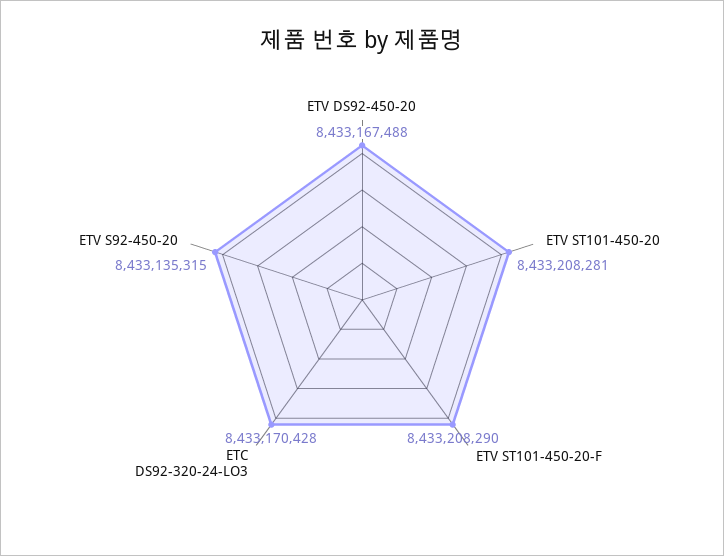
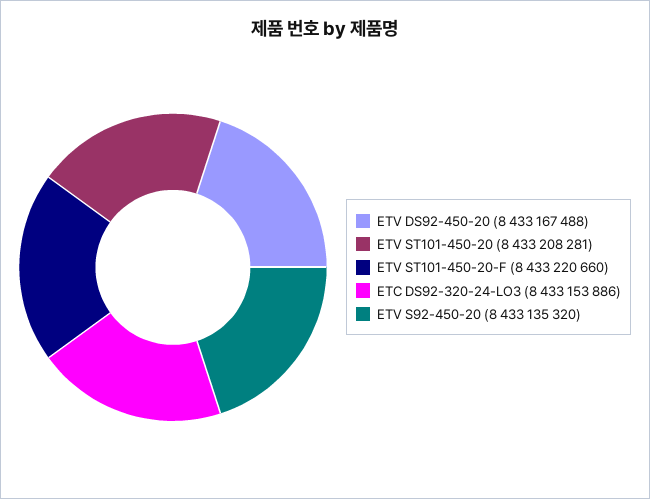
ETV ST101-450-20-F: 8433208290 -> 8433220660
ETC DS92-320-24-LO3: 8433170428 -> 8433153886
ETV S92-450-20: 8433135315 -> 8433135320

